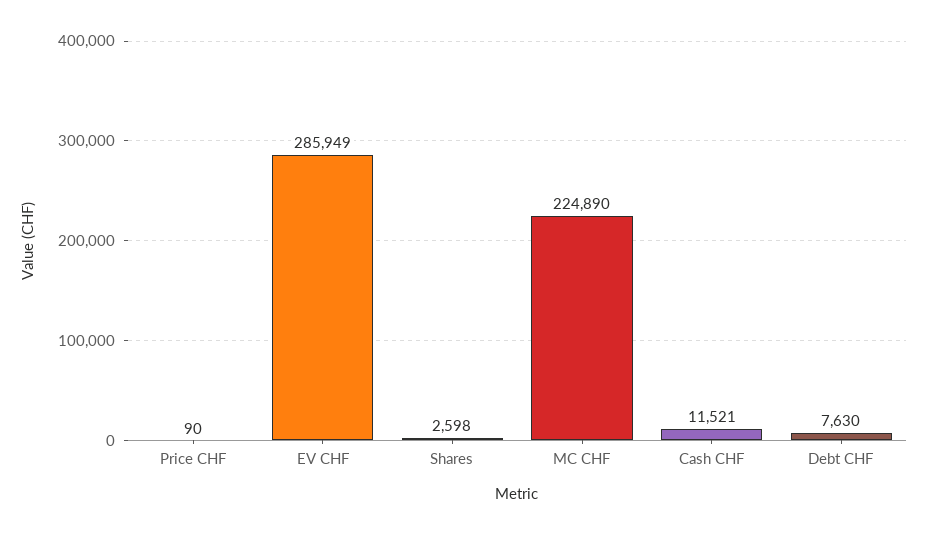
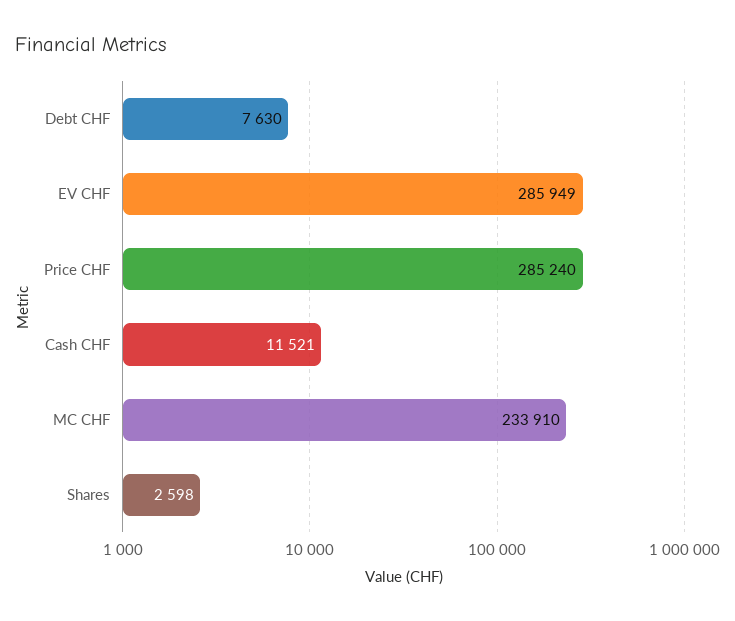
Price CHF: 90 -> 285240
MC CHF: 224890 -> 233910

